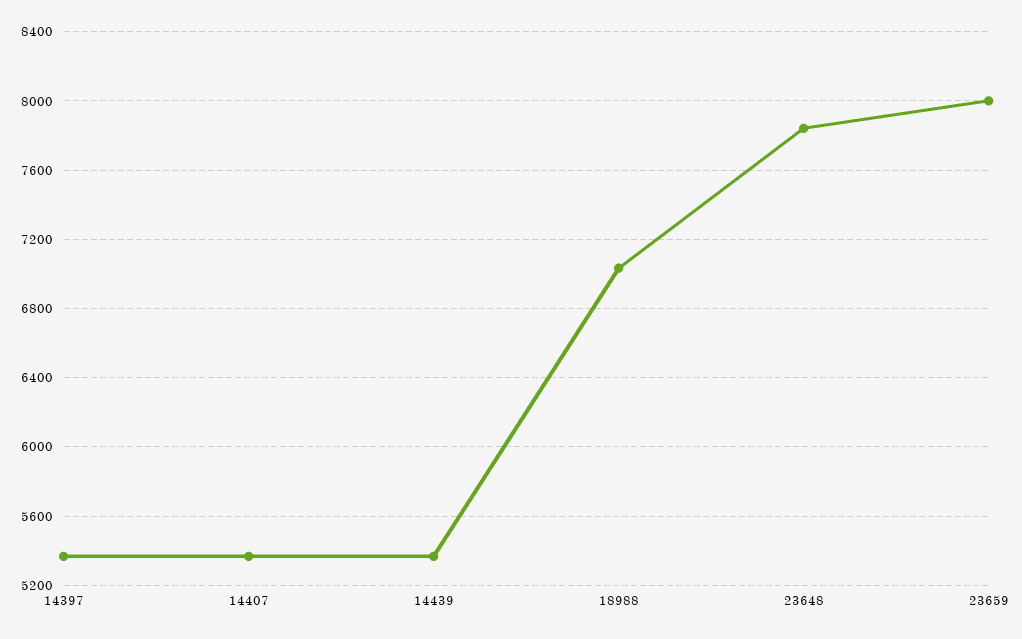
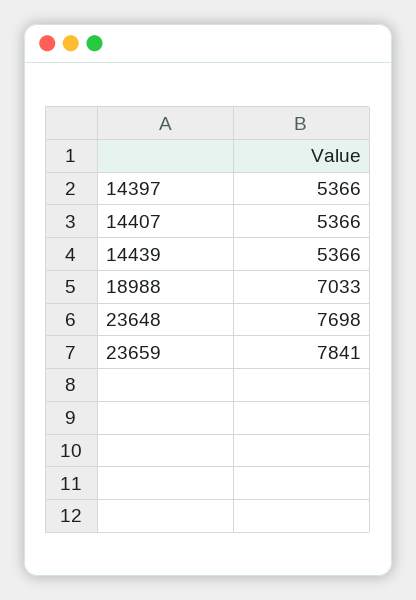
23648: 7850 -> 7698
23659: 8000 -> 7841

